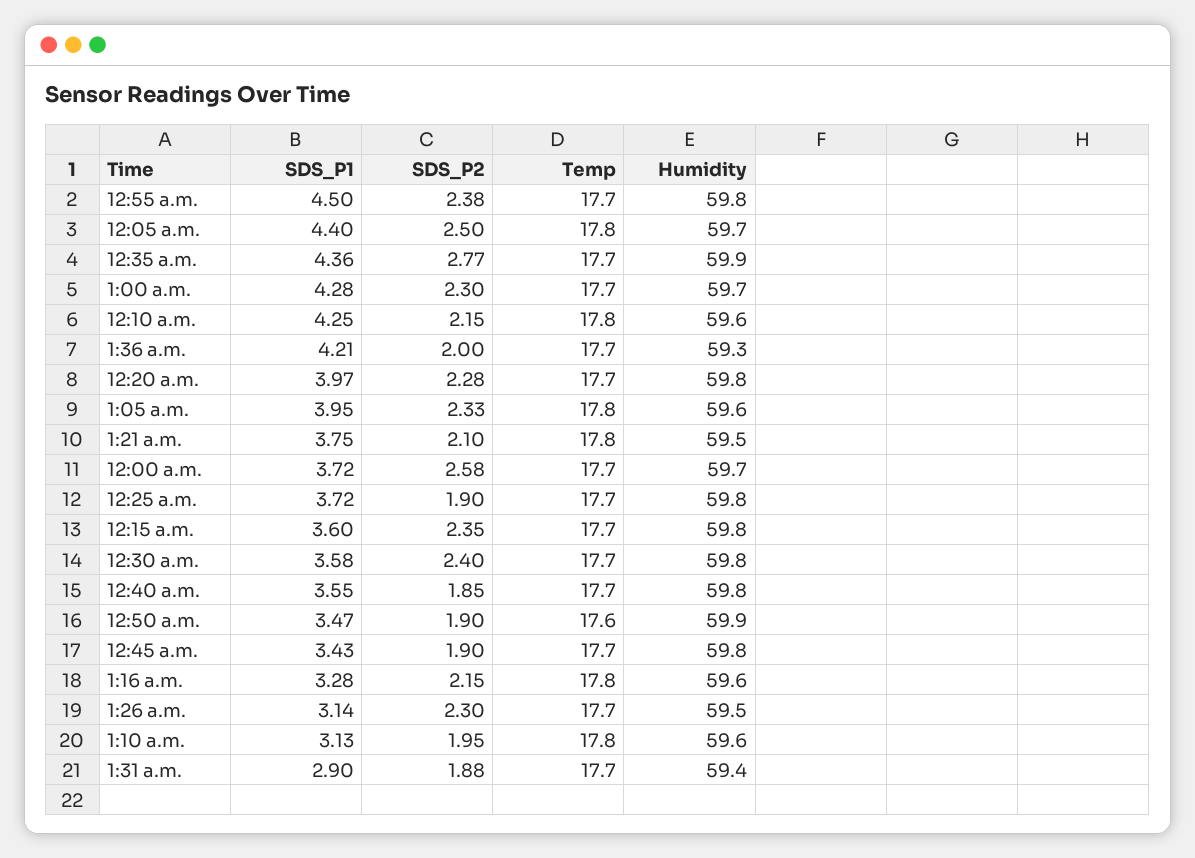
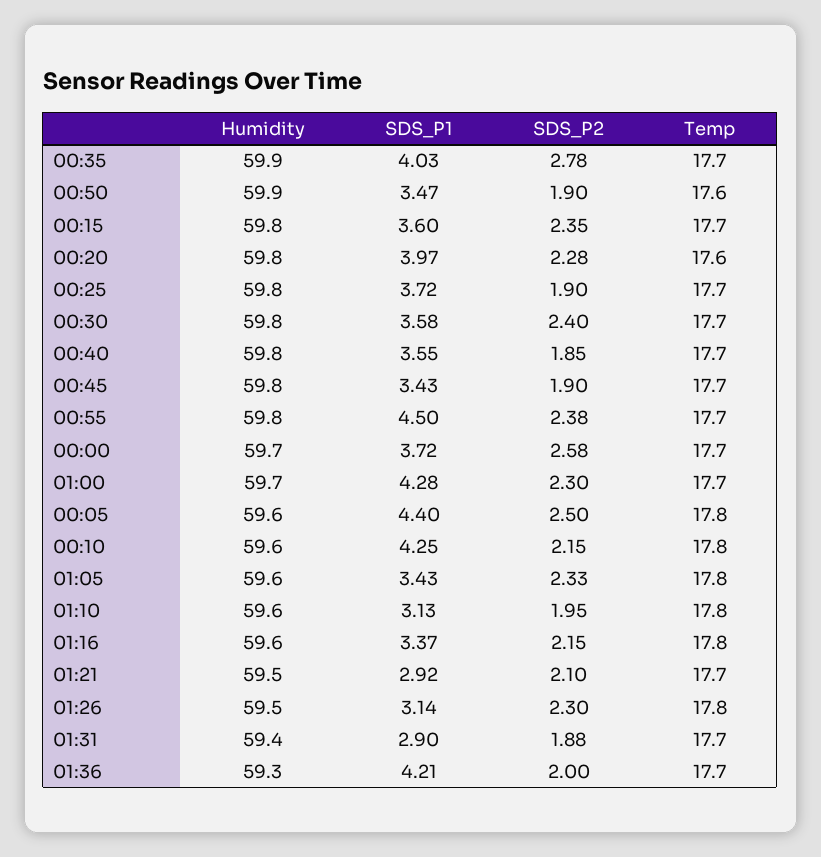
Humidity, 12:05 a.m.: 59.7 -> 59.6
SDS_P1, 12:35 a.m.: 4.36 -> 4.03
SDS_P2, 12:35 a.m.: 2.77 -> 2.78
Temp, 12:20 a.m.: 17.7 -> 17.6
SDS_P1, 1:05 a.m.: 3.95 -> 3.43
SDS_P1, 1:21 a.m.: 3.75 -> 2.92
Temp, 1:21 a.m.: 17.8 -> 17.7
SDS_P1, 1:16 a.m.: 3.28 -> 3.37
Temp, 1:26 a.m.: 17.7 -> 17.8

